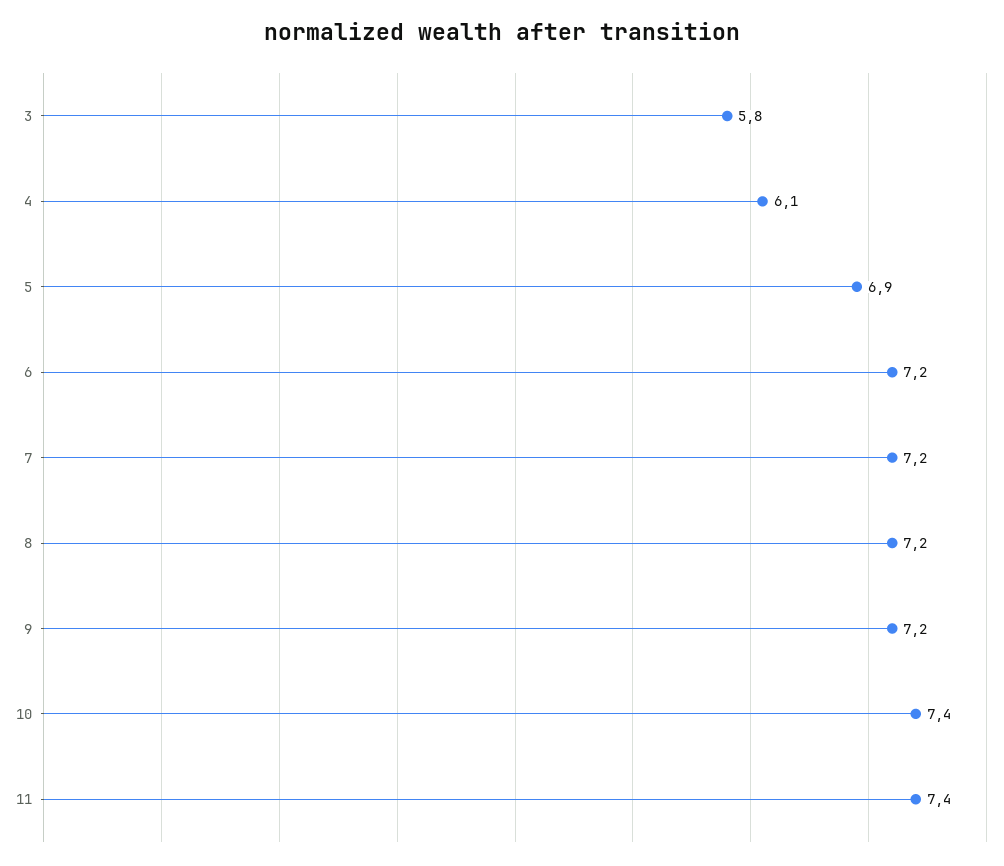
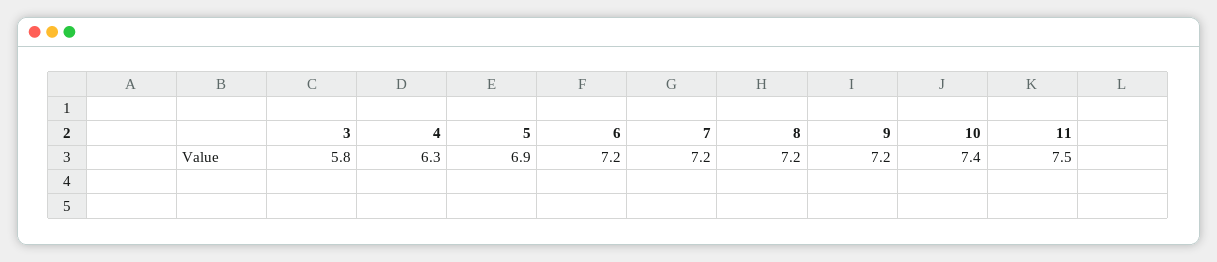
4: 6.1 -> 6.3
11: 7.4 -> 7.5

